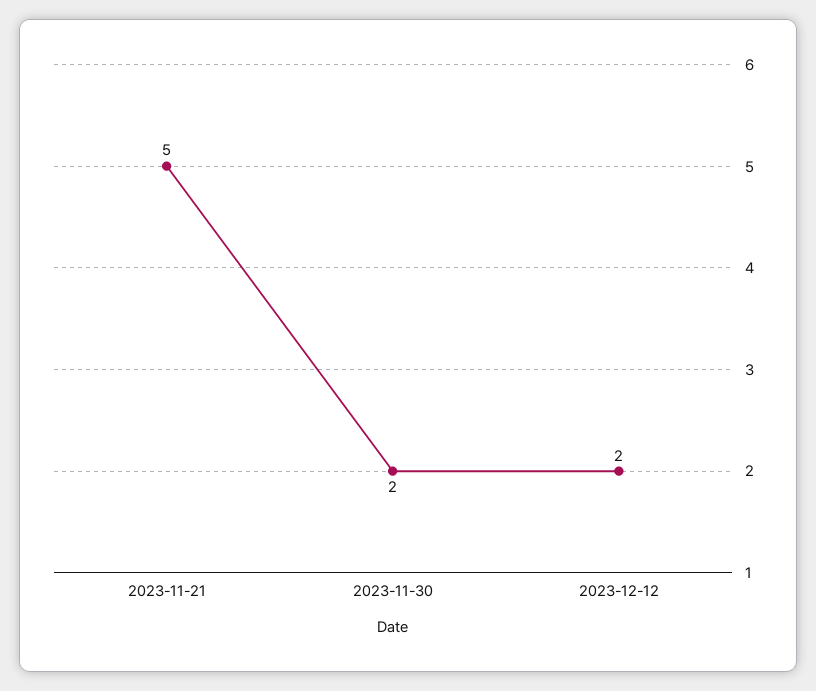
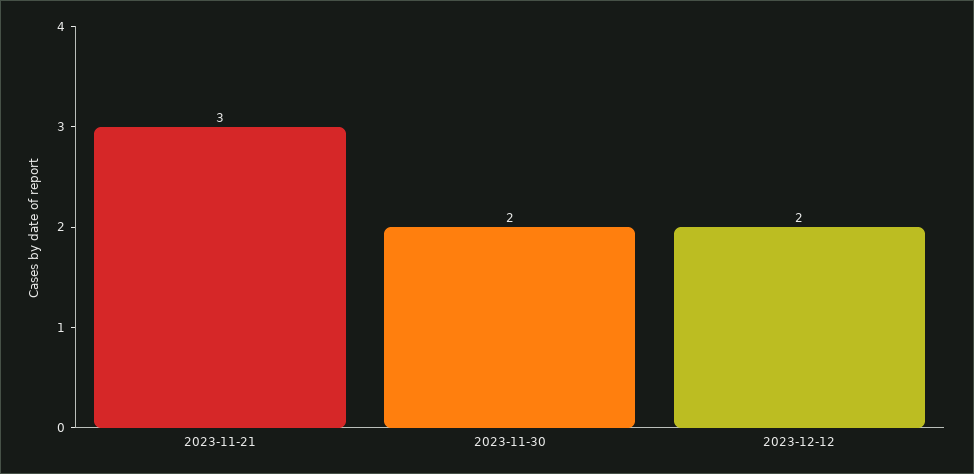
2023-11-21: 5 -> 3

